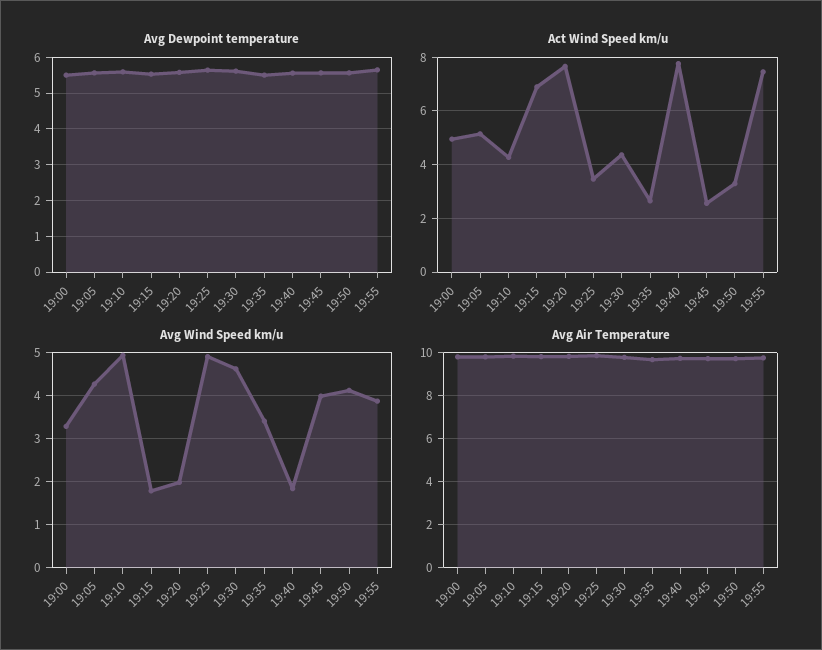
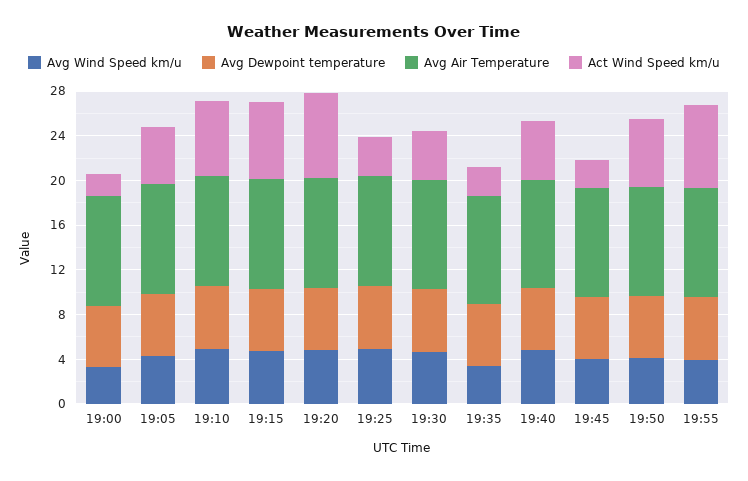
Act Wind Speed km/u, 19:00: 5 -> 2
Act Wind Speed km/u, 19:10: 4.25 -> 7
Act Wind Speed km/u, 19:40: 7.75 -> 5
Act Wind Speed km/u, 19:50: 3.25 -> 6
Avg Wind Speed km/u, 19:15: 1.8 -> 5
Avg Wind Speed km/u, 19:20: 2 -> 5
Avg Wind Speed km/u, 19:40: 1.8 -> 5

